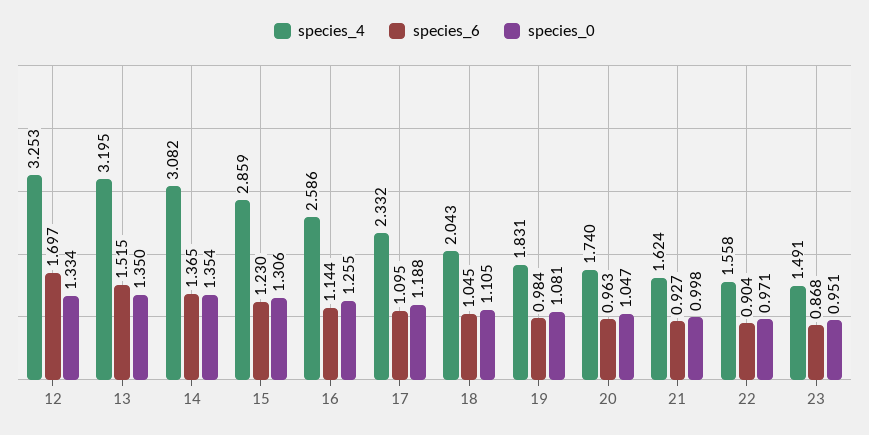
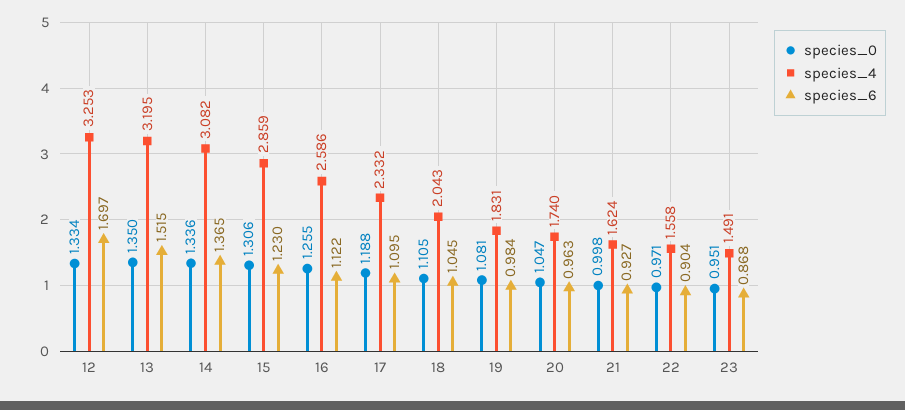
species_0, 14: 1.354 -> 1.336
species_6, 16: 1.144 -> 1.122

